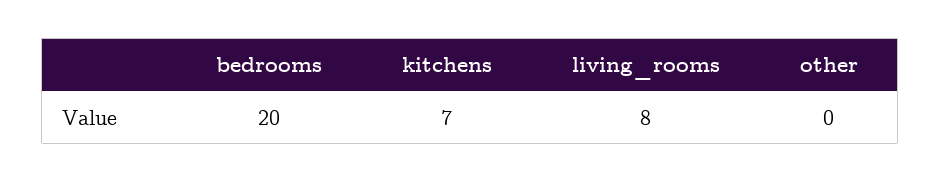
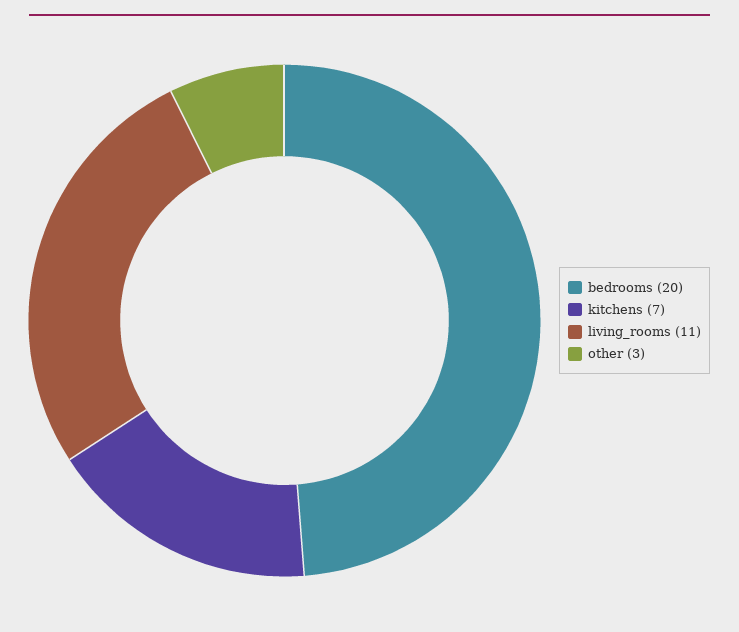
living_rooms: 8 -> 11
other: 0 -> 3

